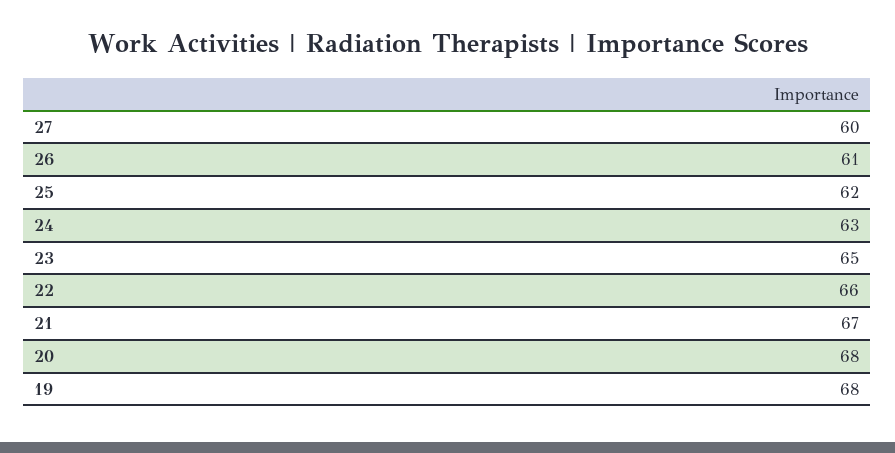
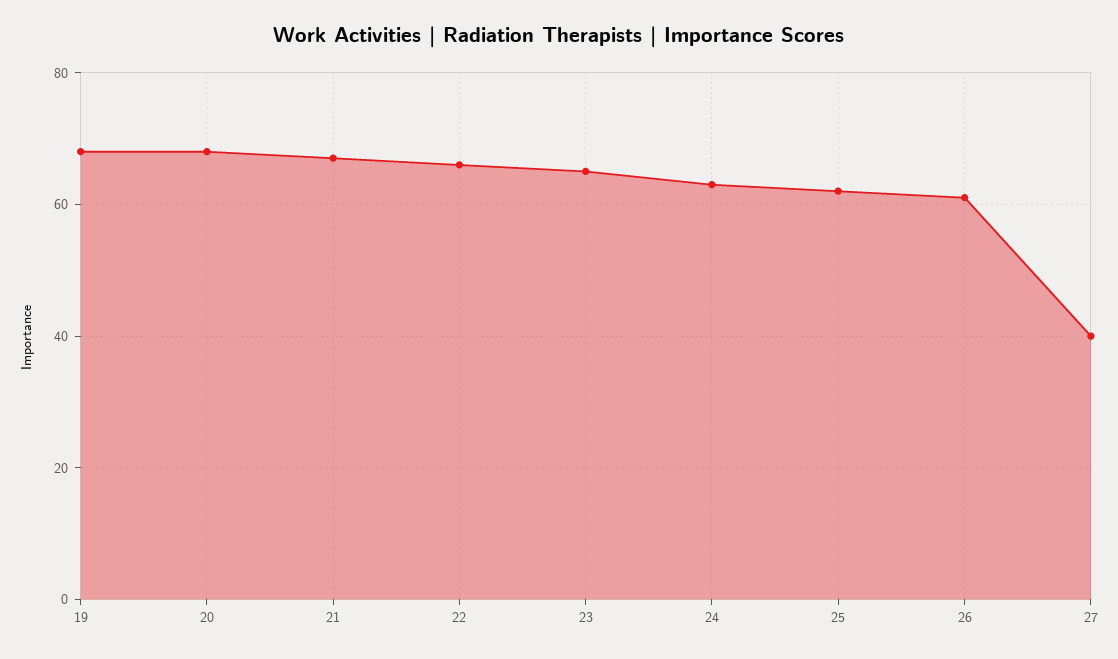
27: 60 -> 40

